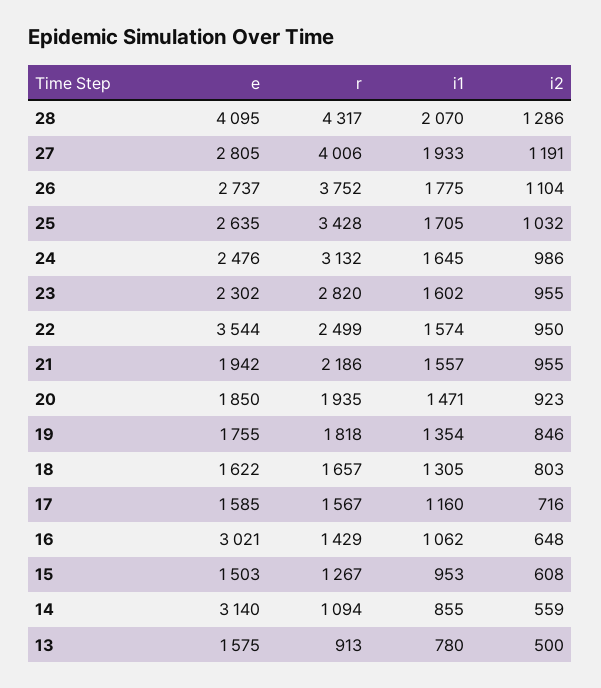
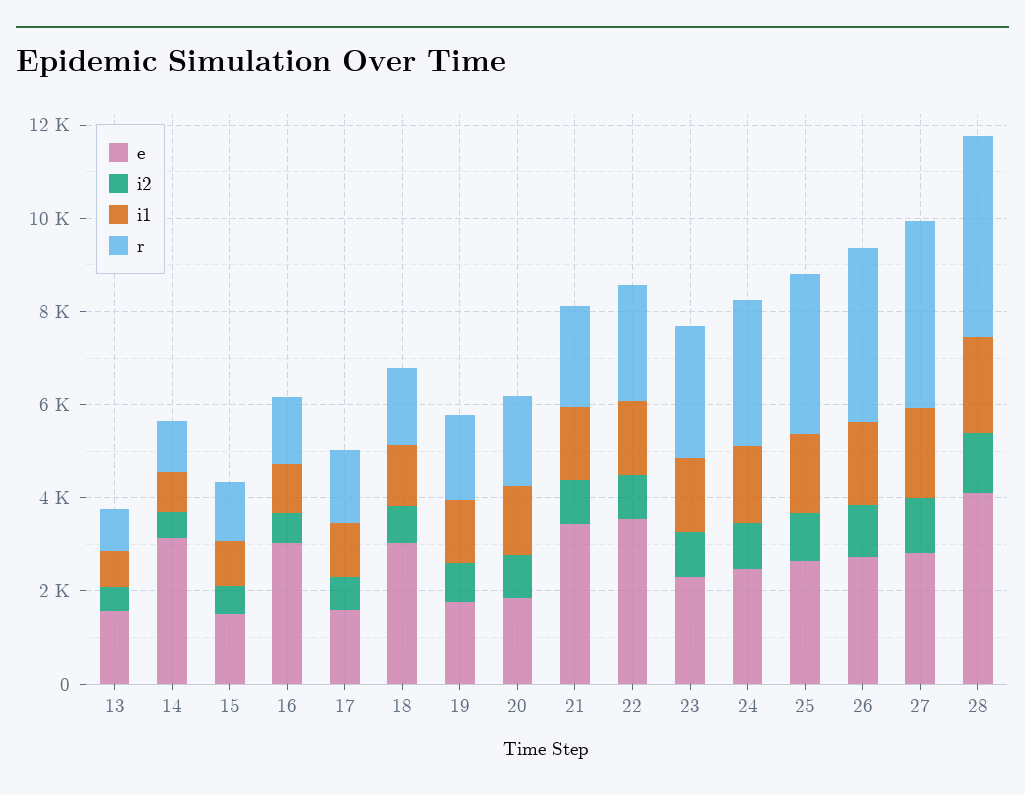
e, 21: 1942 -> 3500
e, 18: 1622 -> 3000

